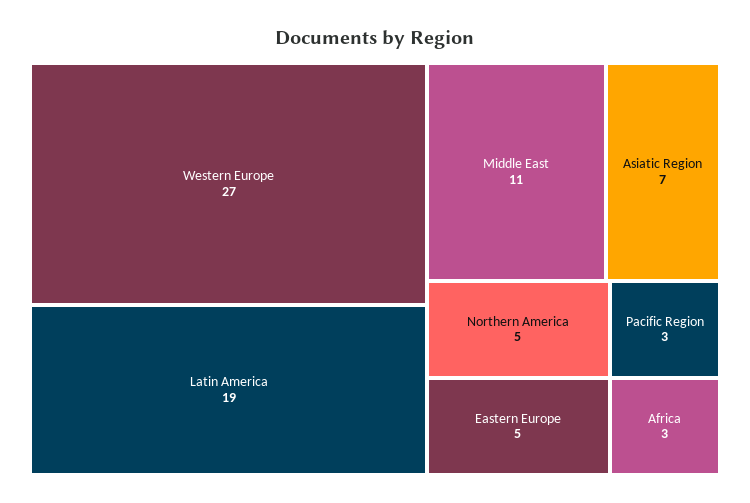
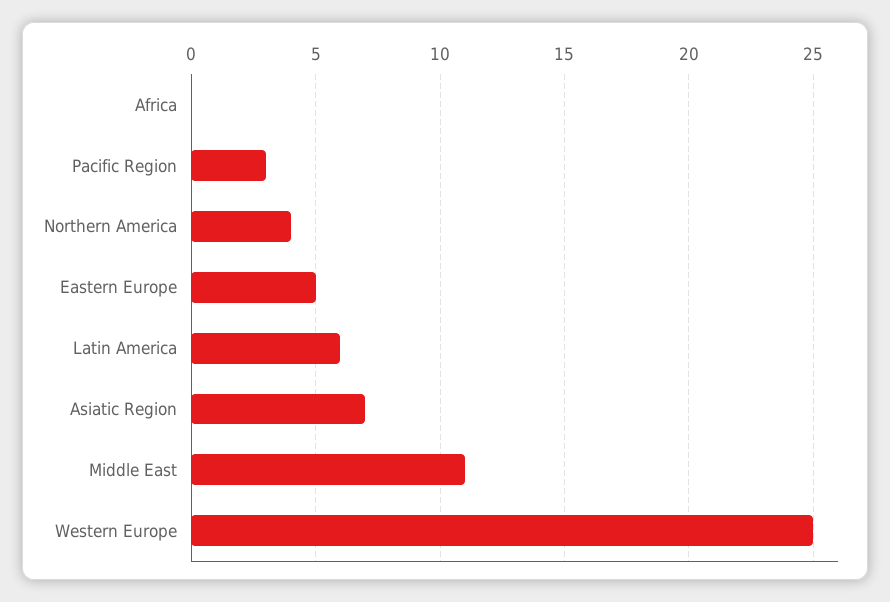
Western Europe: 27 -> 25
Latin America: 19 -> 6
Northern America: 5 -> 4
Africa: 3 -> 0

